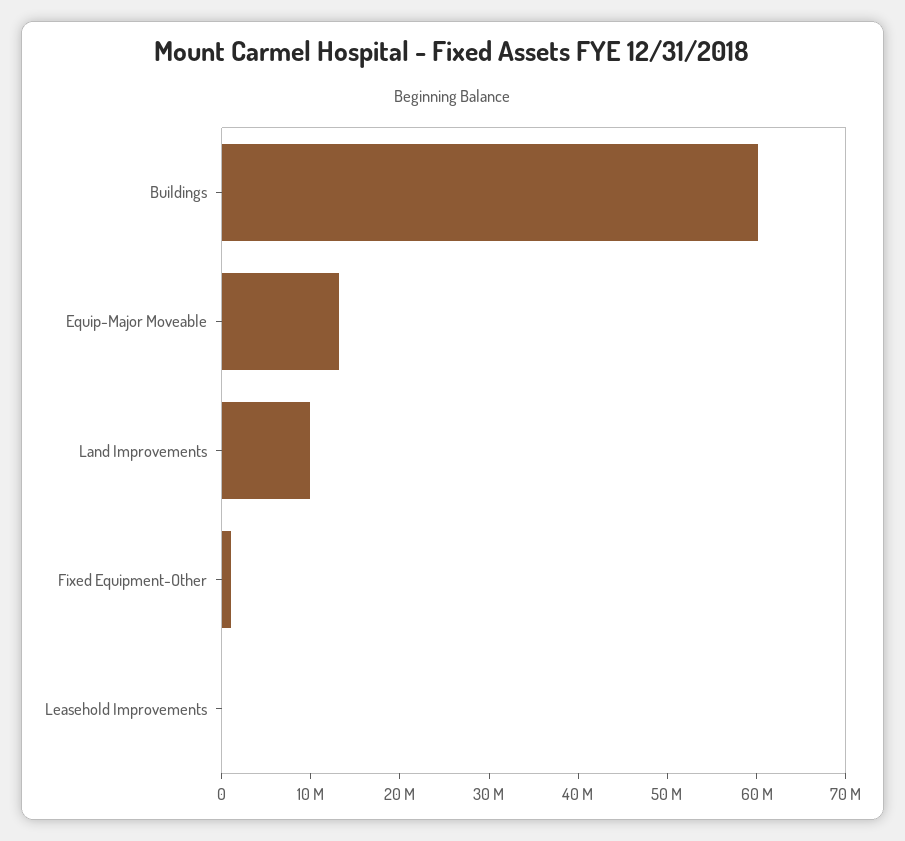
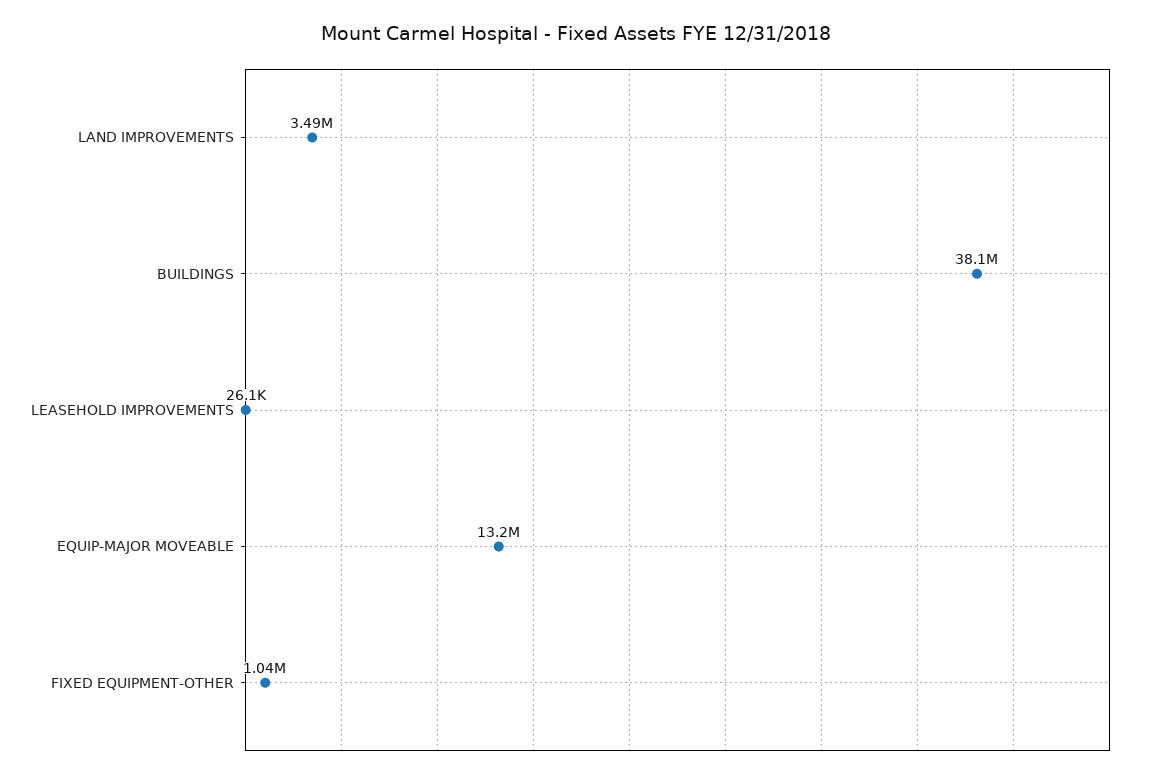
Buildings: 60000000 -> 38100000
Land Improvements: 10000000 -> 3490000

